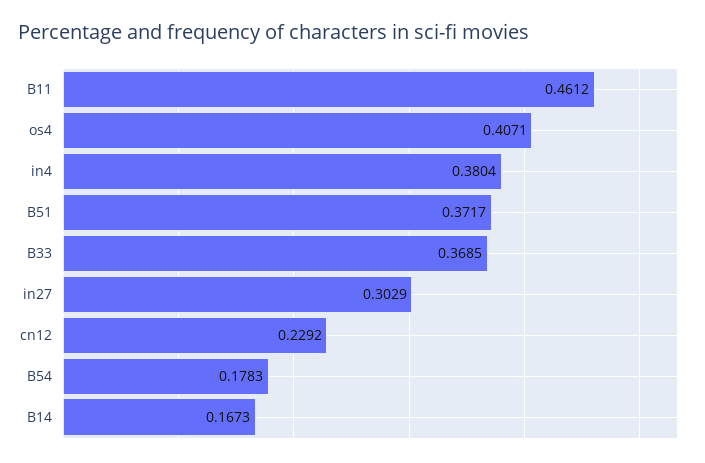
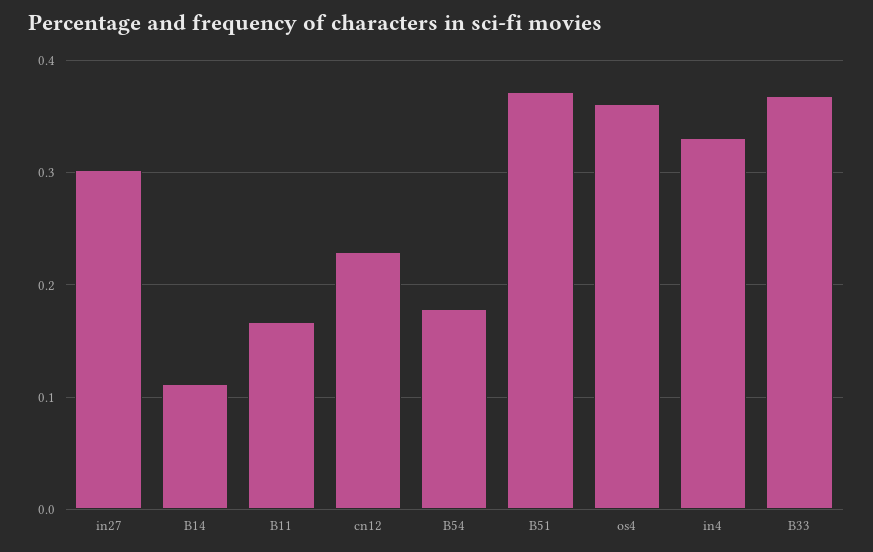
B11: 0.4612 -> 0.17
os4: 0.4071 -> 0.36
in4: 0.3804 -> 0.33
B14: 0.1673 -> 0.11

